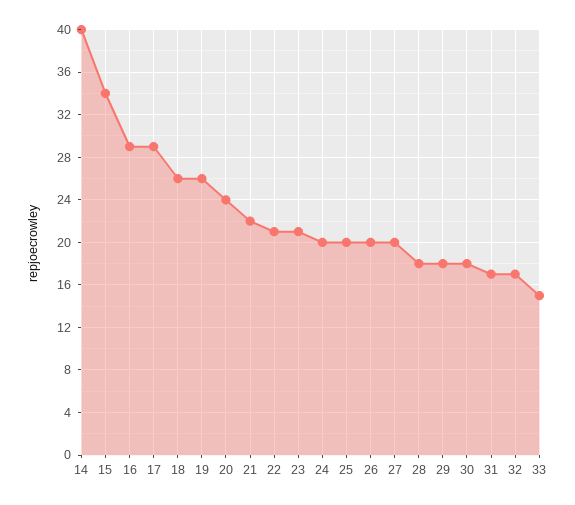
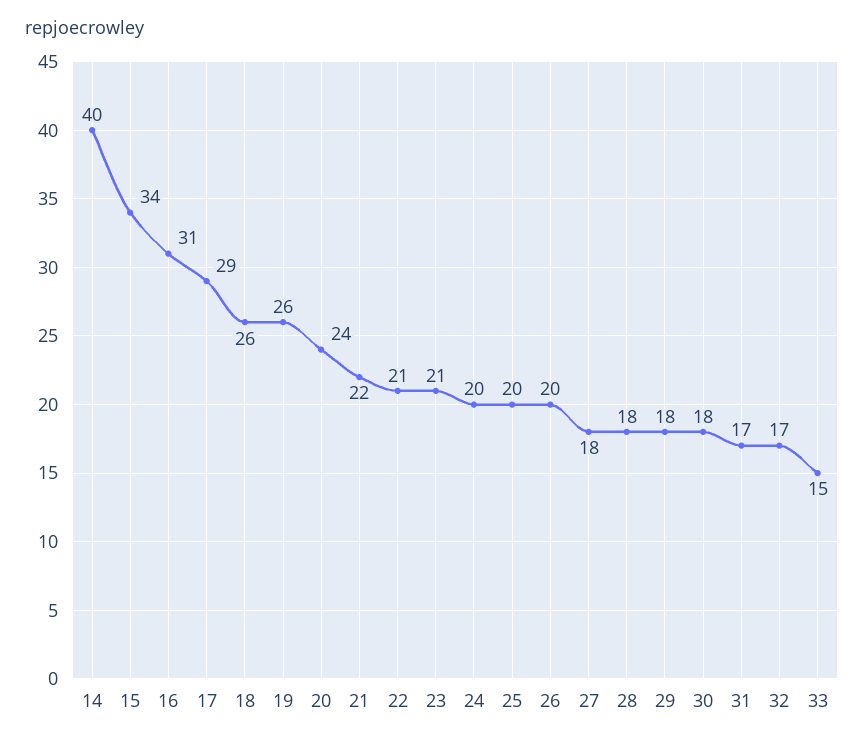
16: 29 -> 31
27: 20 -> 18

